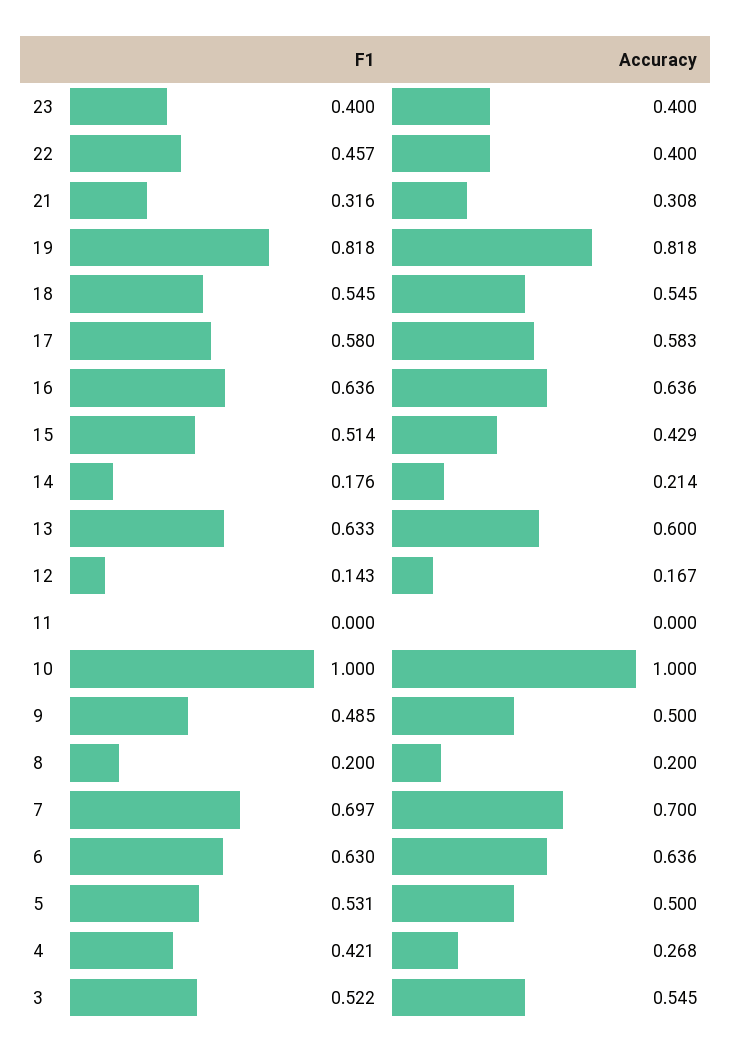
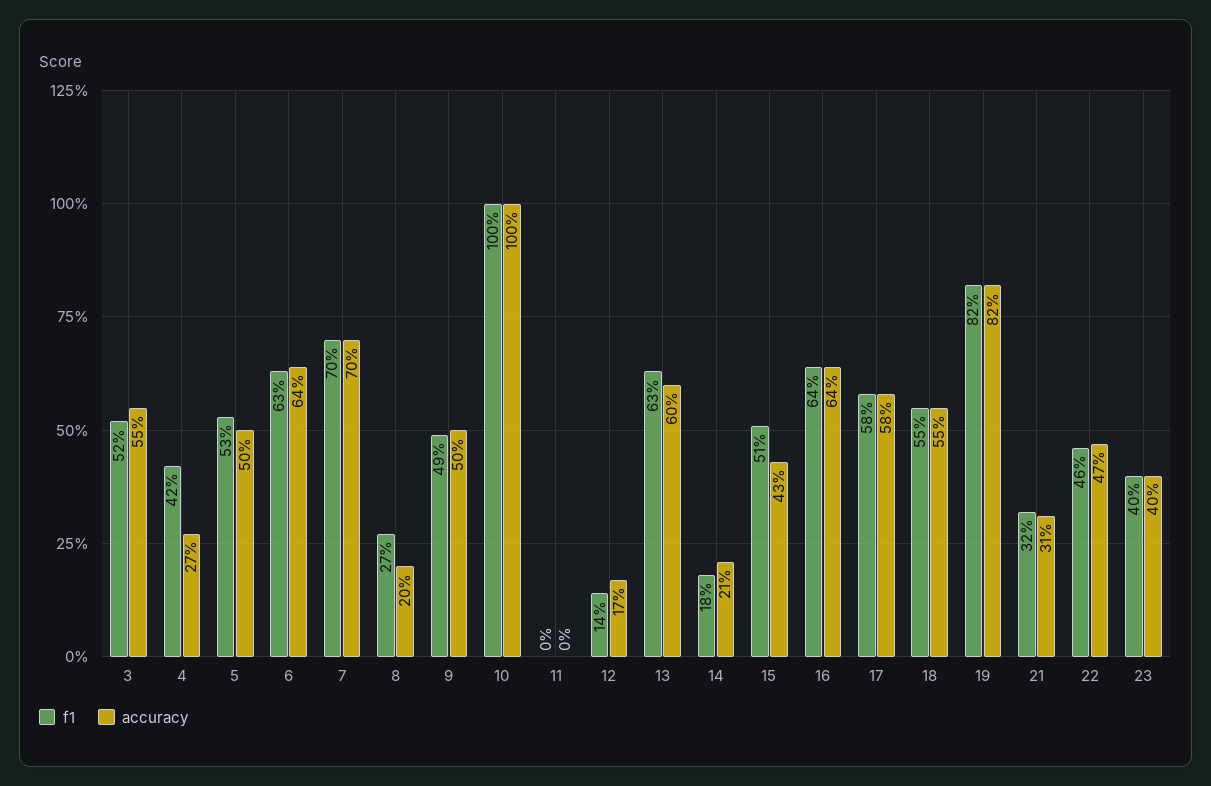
Accuracy, 22: 0.4 -> 0.47
F1, 8: 0.2 -> 0.27

